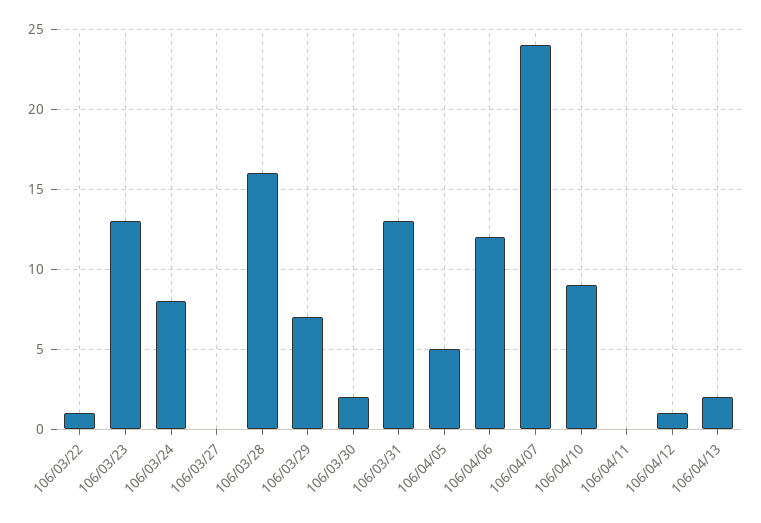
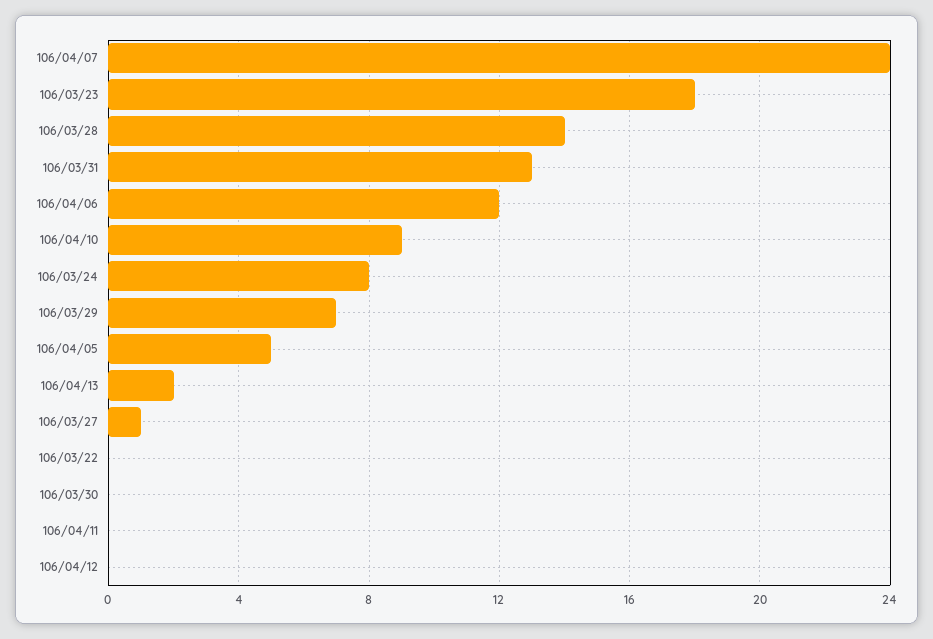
106/03/22: 1 -> 0
106/03/23: 13 -> 18
106/03/27: 0 -> 1
106/03/28: 16 -> 14
106/03/30: 2 -> 0
106/04/12: 1 -> 0

